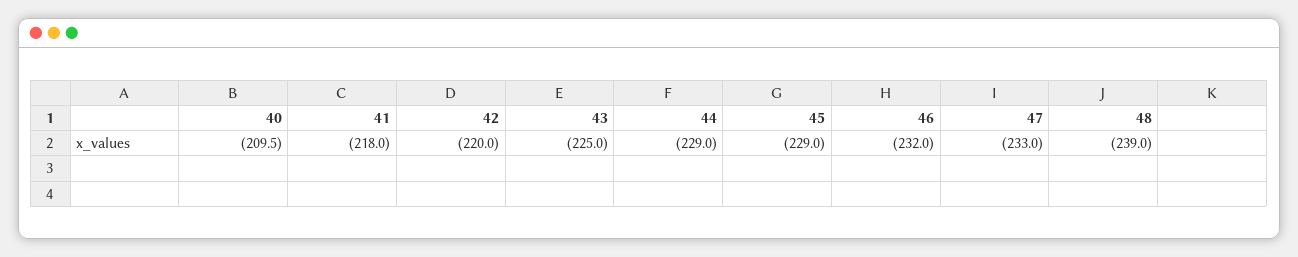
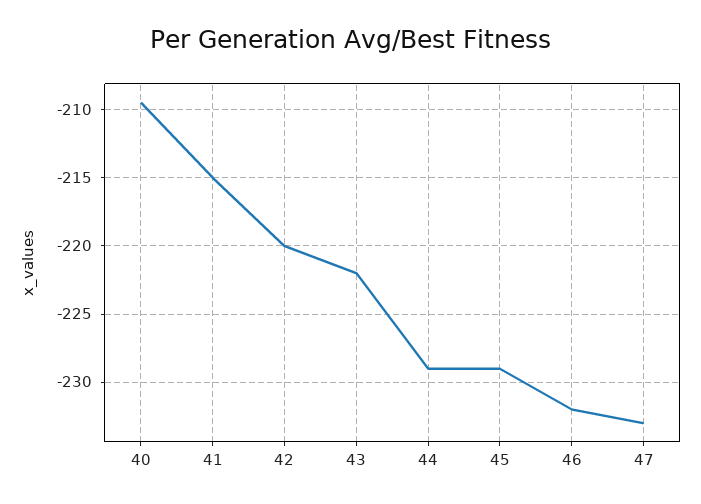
41: -218 -> -215
43: -225 -> -222
48: -239 -> none

